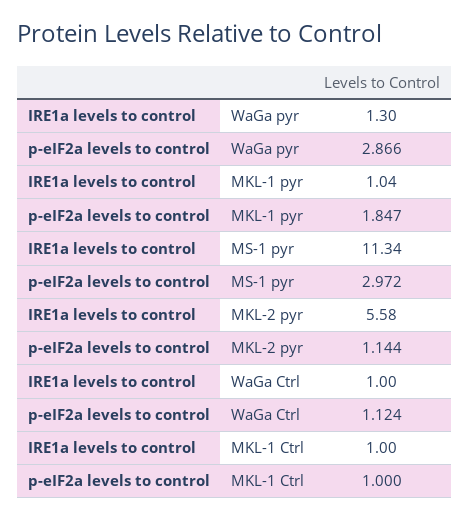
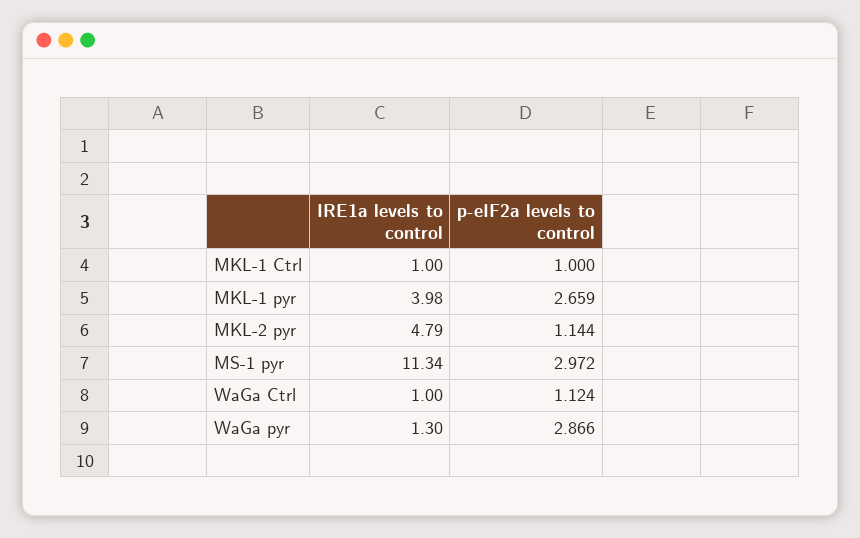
IRE1a levels to control, MKL-1 pyr: 1.04 -> 3.98
p-eIF2a levels to control, MKL-1 pyr: 1.847 -> 2.659
IRE1a levels to control, MKL-2 pyr: 5.58 -> 4.79

